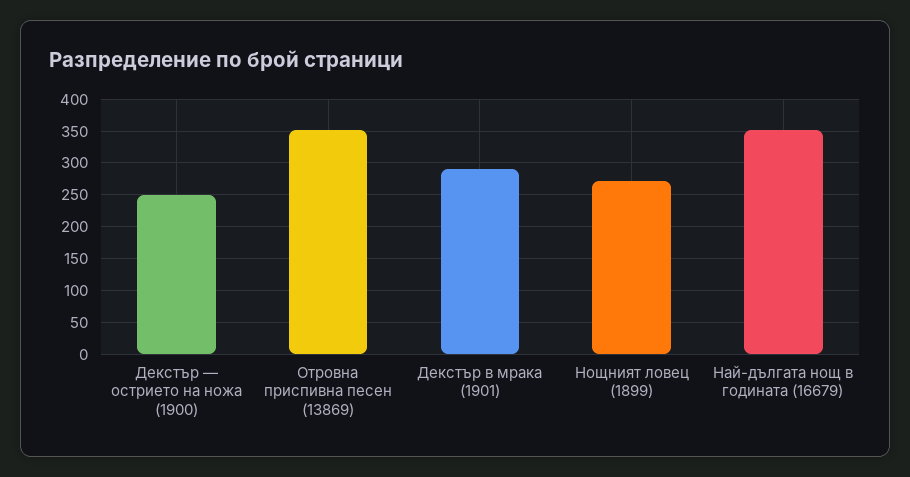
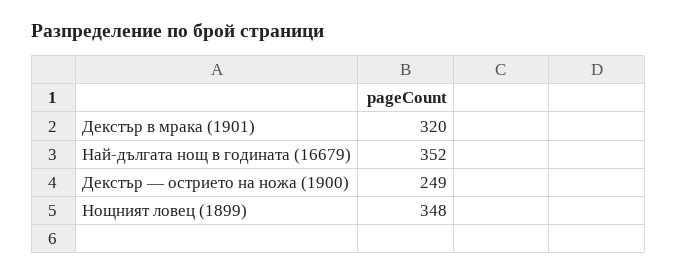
Отровна приспивна песен (13869): 350 -> none
Декстър в мрака (1901): 290 -> 320
Нощният ловец (1899): 270 -> 348

